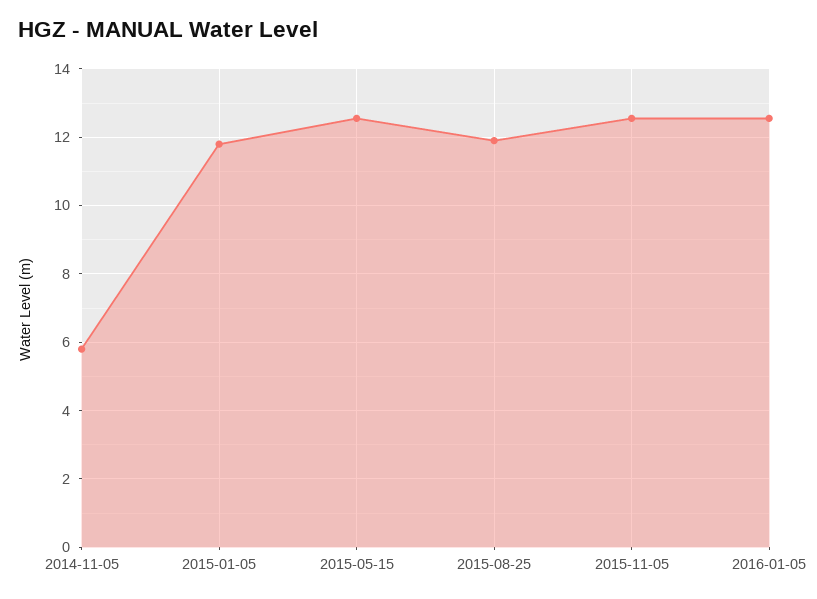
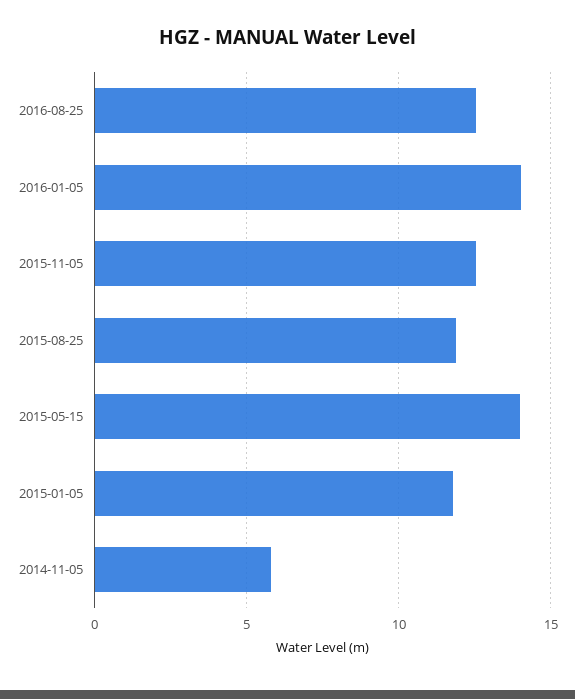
2015-05-15: 12.6 -> 14
2016-01-05: 12.6 -> 14
2016-08-25: none -> 12.5

